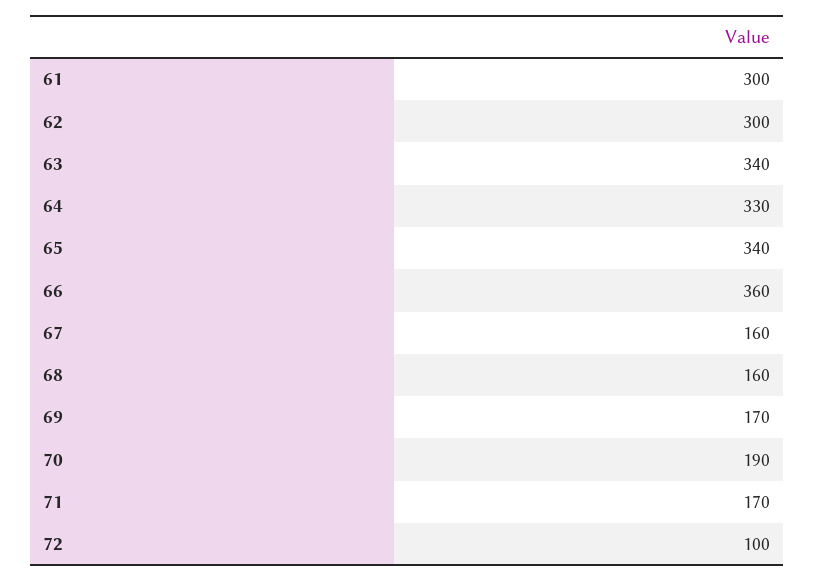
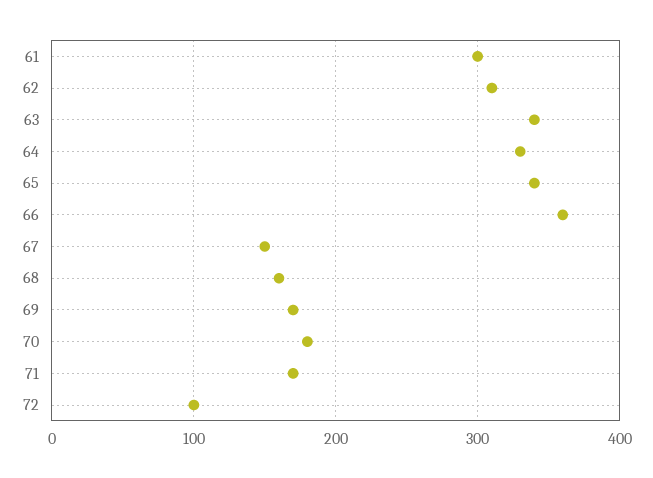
62: 300 -> 310
67: 160 -> 150
70: 190 -> 180

